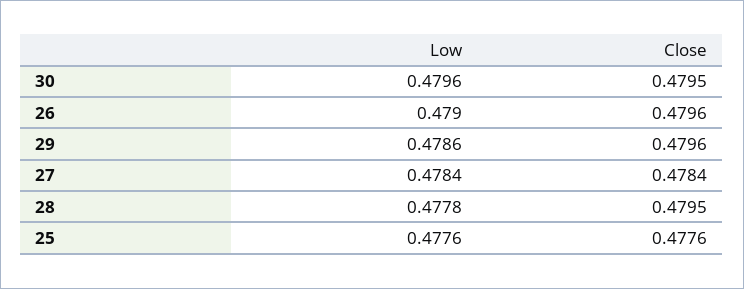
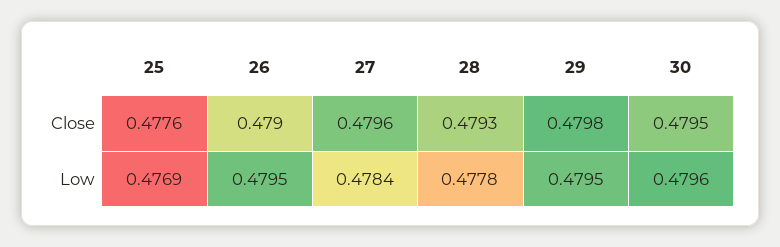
Low, 26: 0.479 -> 0.4795
Close, 26: 0.4796 -> 0.479
Low, 29: 0.4786 -> 0.4795
Close, 29: 0.4796 -> 0.4798
Close, 27: 0.4784 -> 0.4796
Close, 28: 0.4795 -> 0.4793
Low, 25: 0.4776 -> 0.4769

